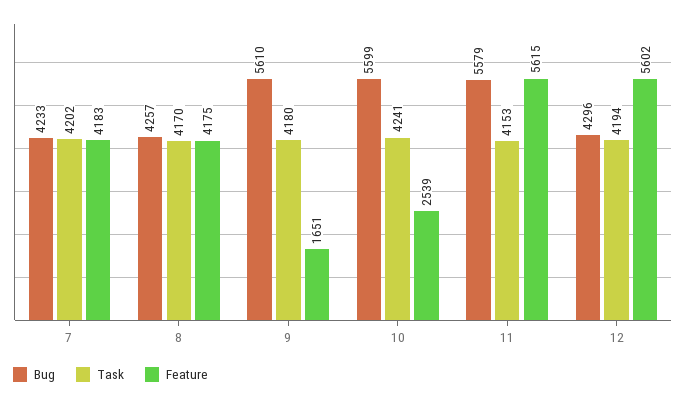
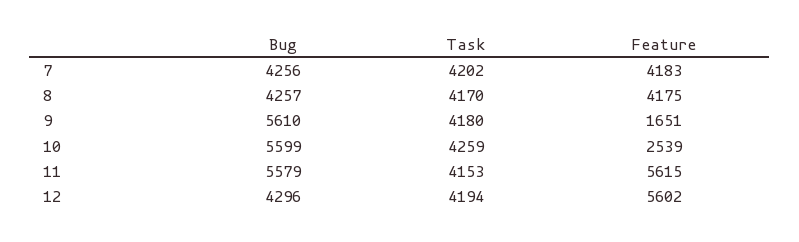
Bug, 7: 4233 -> 4256
Task, 10: 4241 -> 4259

